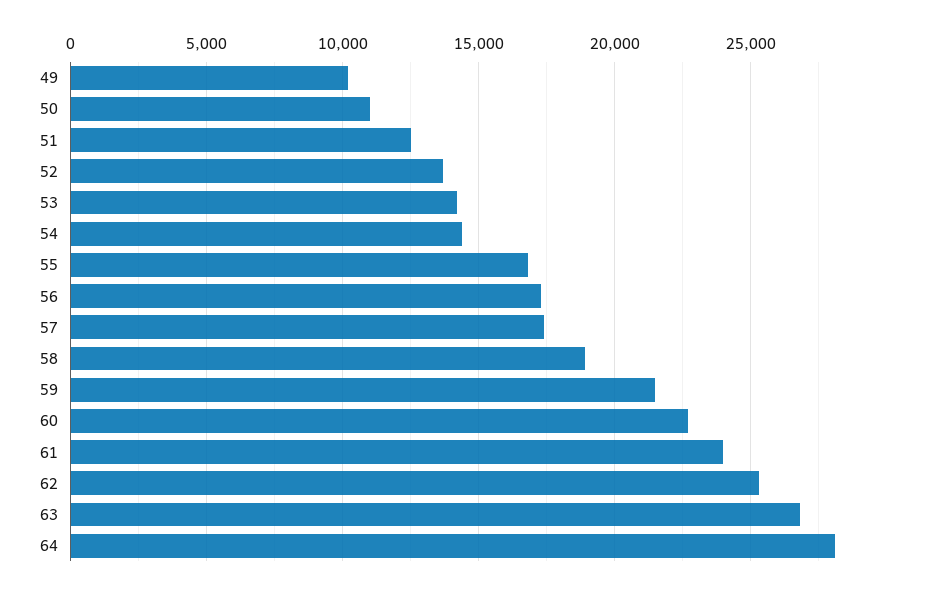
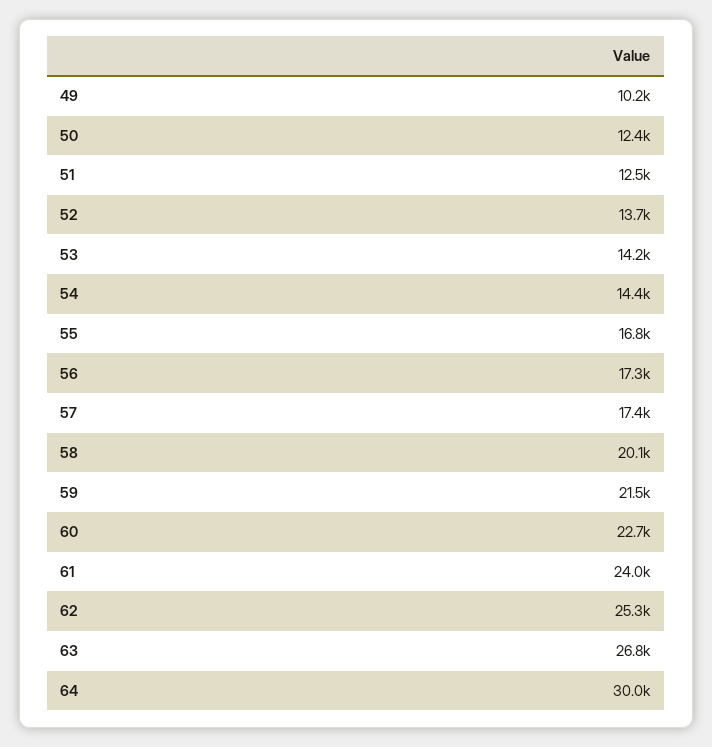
50: 11000 -> 12400
58: 19000 -> 20100
64: 28000 -> 30000

